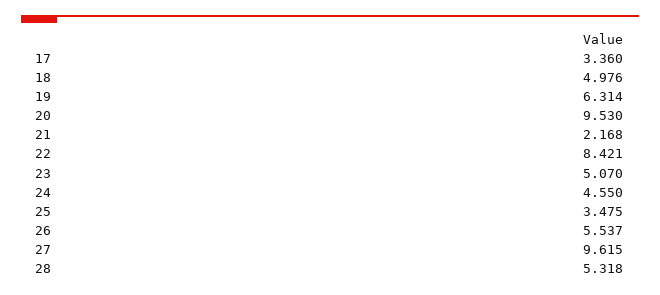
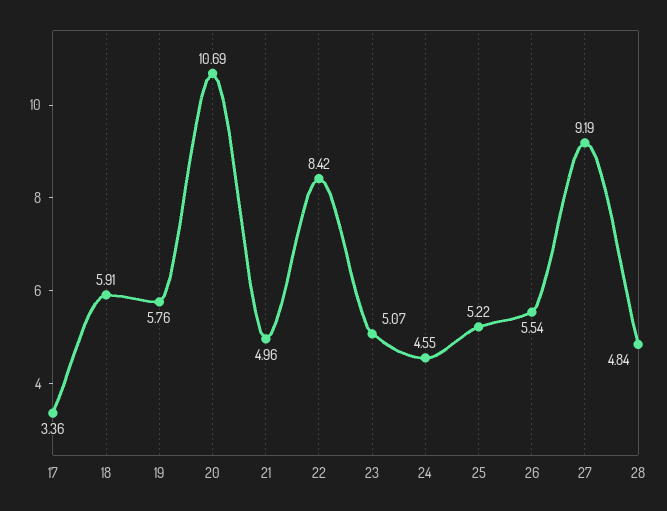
18: 4.976 -> 5.91
19: 6.314 -> 5.76
20: 9.53 -> 10.69
21: 2.168 -> 4.96
25: 3.475 -> 5.22
27: 9.615 -> 9.19
28: 5.318 -> 4.84

